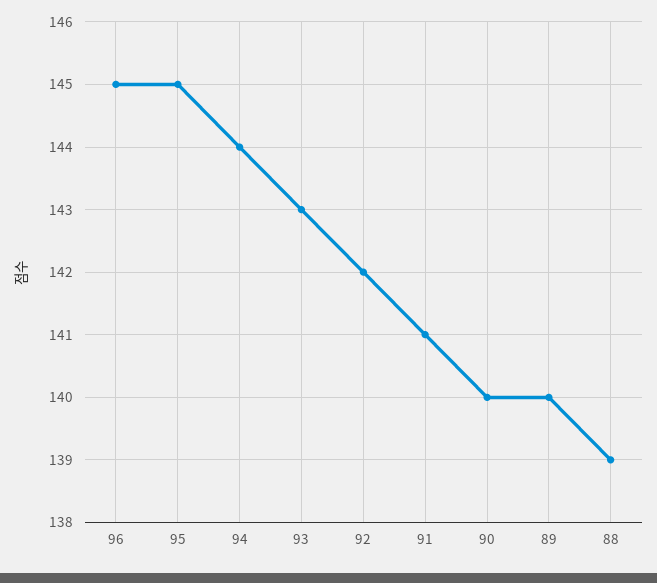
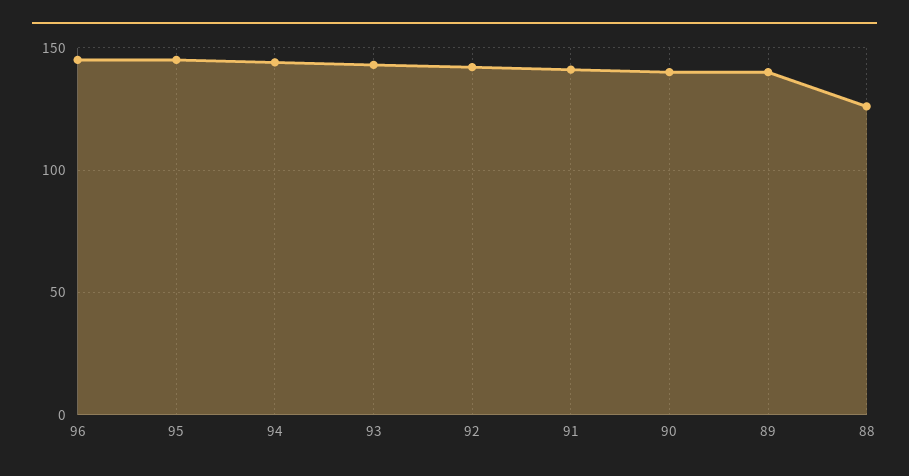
88: 139 -> 125

